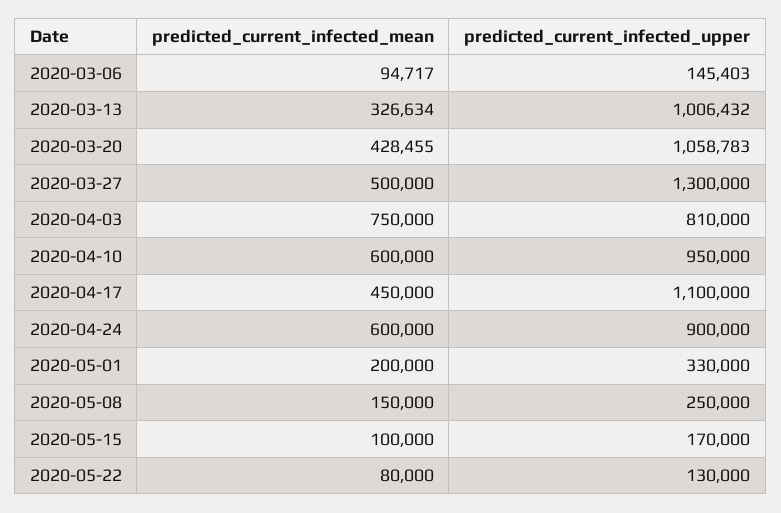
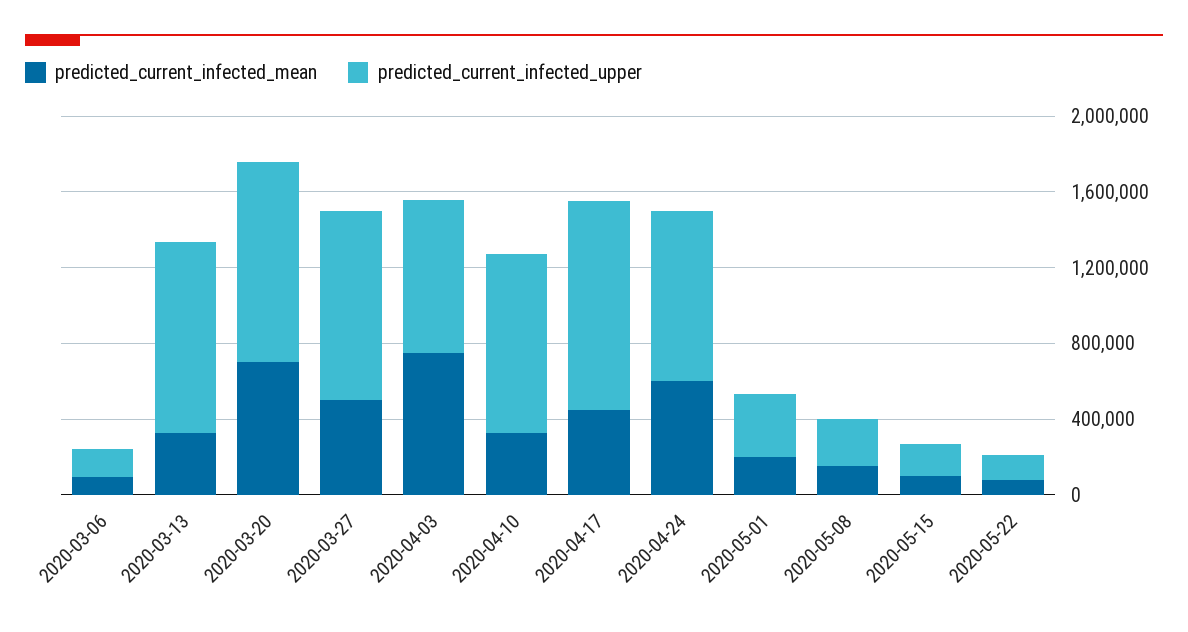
predicted_current_infected_mean, 2020-03-20: 428455 -> 700000
predicted_current_infected_upper, 2020-03-27: 1300000 -> 1000000
predicted_current_infected_mean, 2020-04-10: 600000 -> 300000

